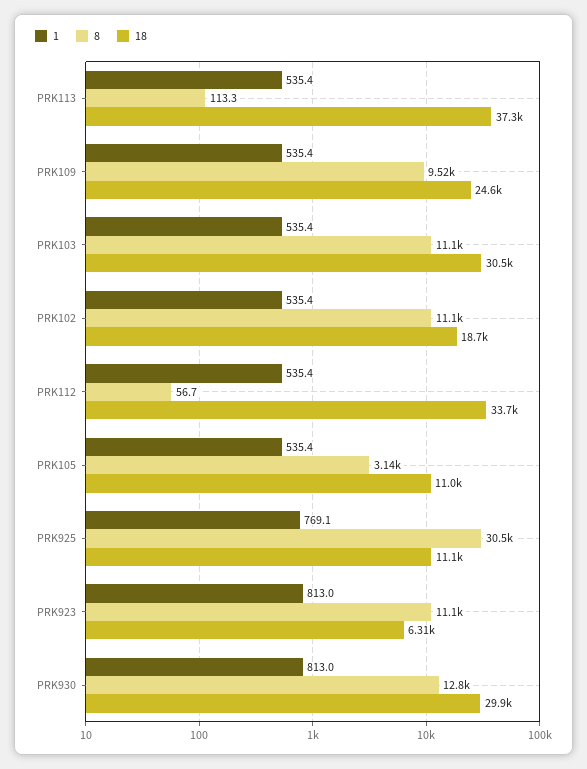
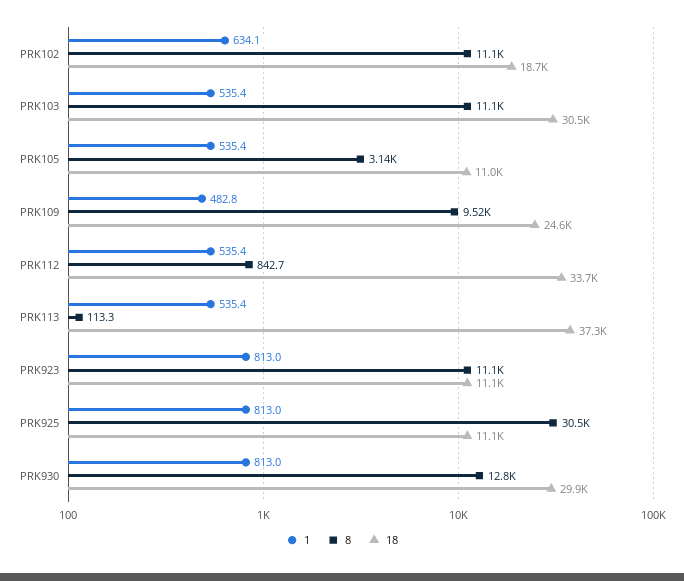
1, PRK109: 535.4 -> 482.8
1, PRK102: 535.4 -> 634.1
8, PRK112: 56.7 -> 842.7
1, PRK925: 769.1 -> 813
18, PRK923: 6310 -> 11100

